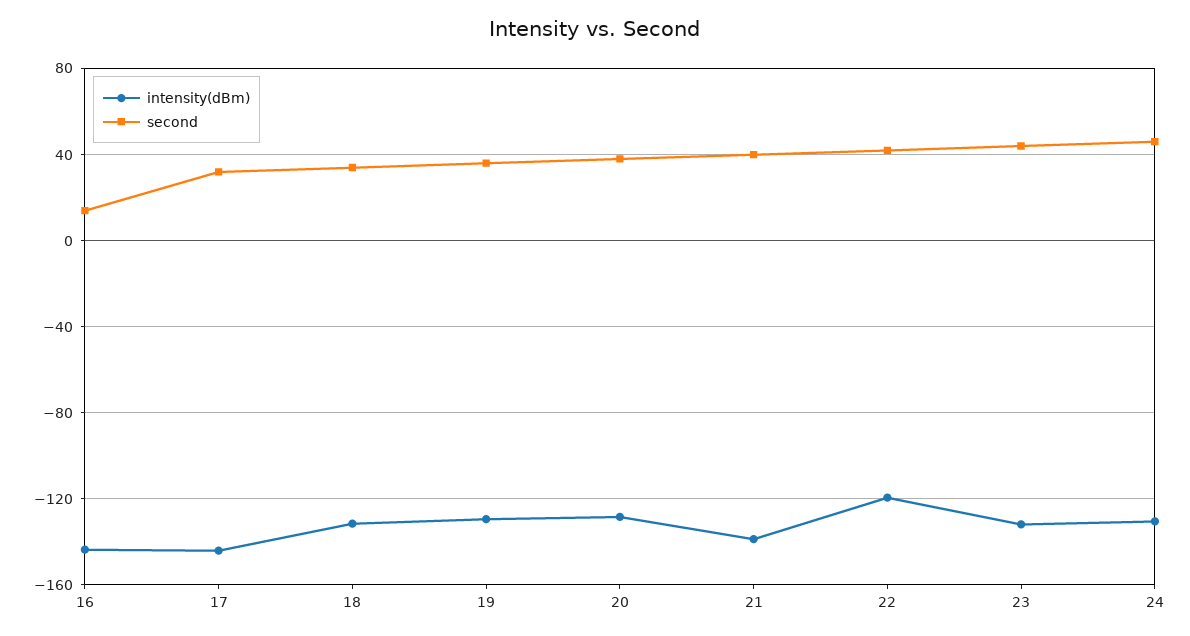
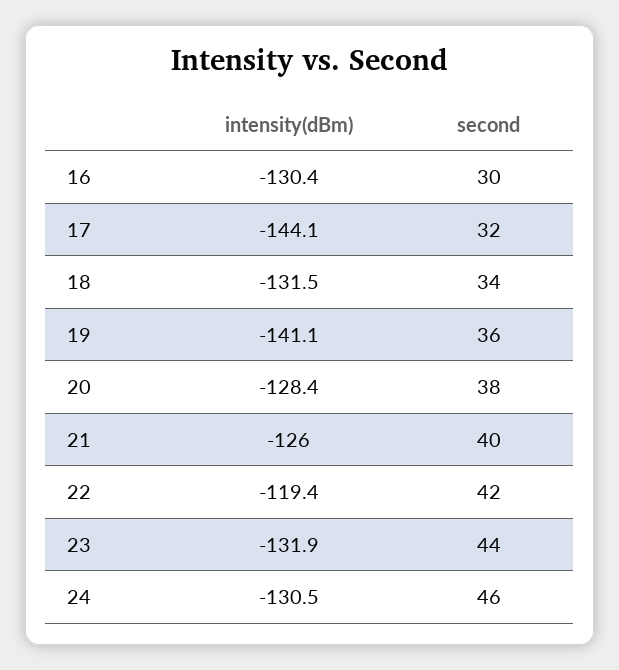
intensity(dBm), 16: -145 -> -130.4
second, 16: 15 -> 30
intensity(dBm), 19: -130 -> -141.1
intensity(dBm), 21: -140 -> -126

